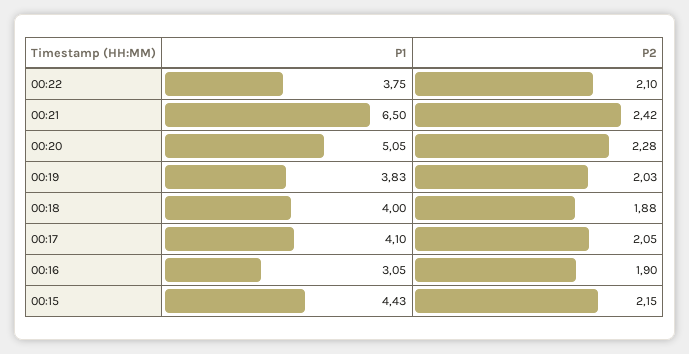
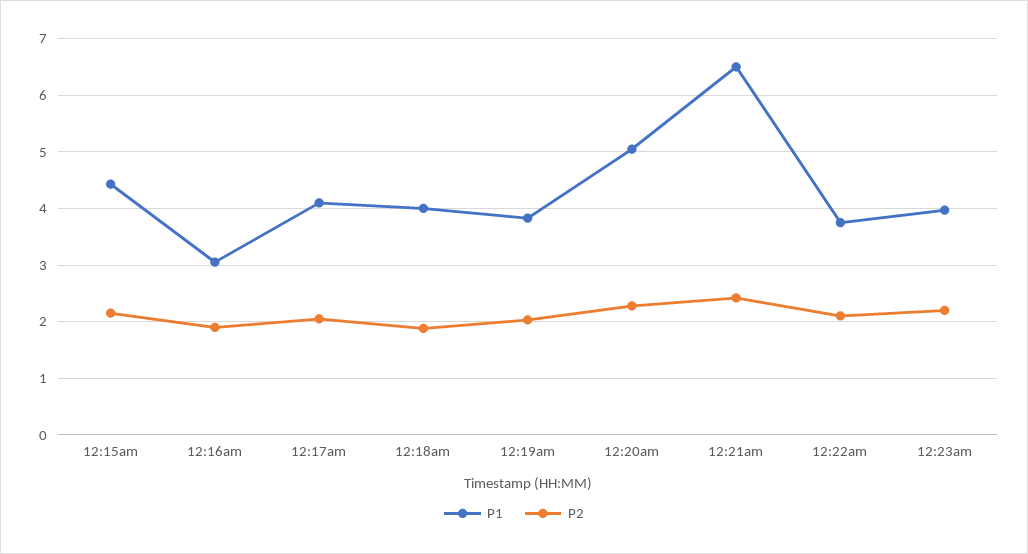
P1, 12:23am: none -> 4
P2, 12:23am: none -> 2.2

